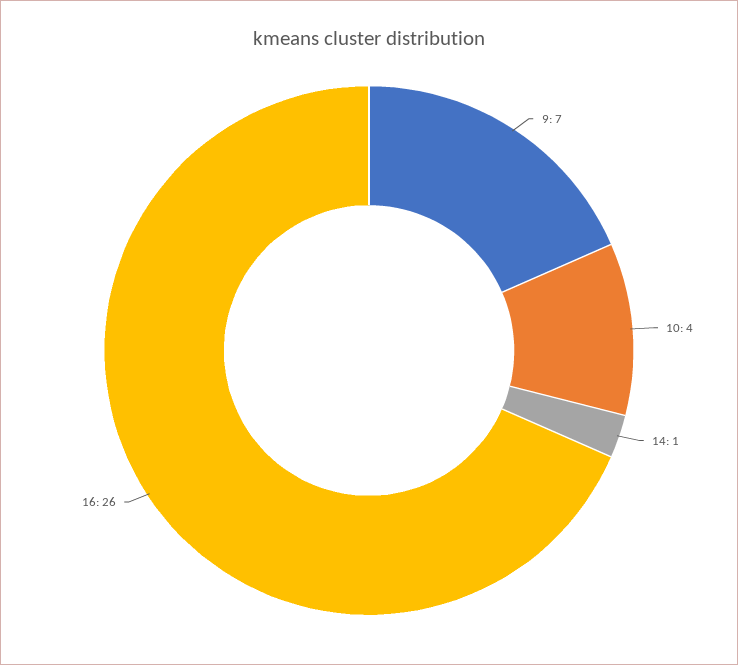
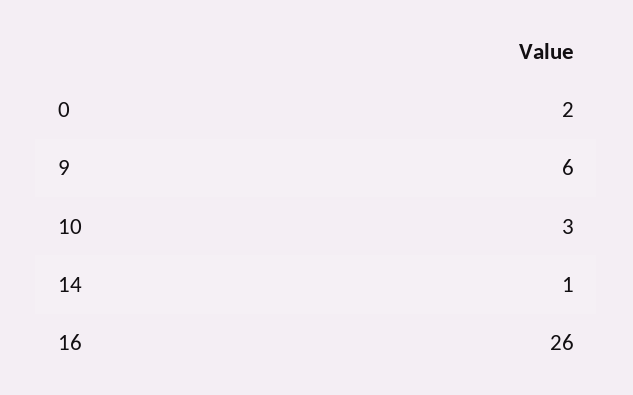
9: 7 -> 6
10: 4 -> 3
0: none -> 2

